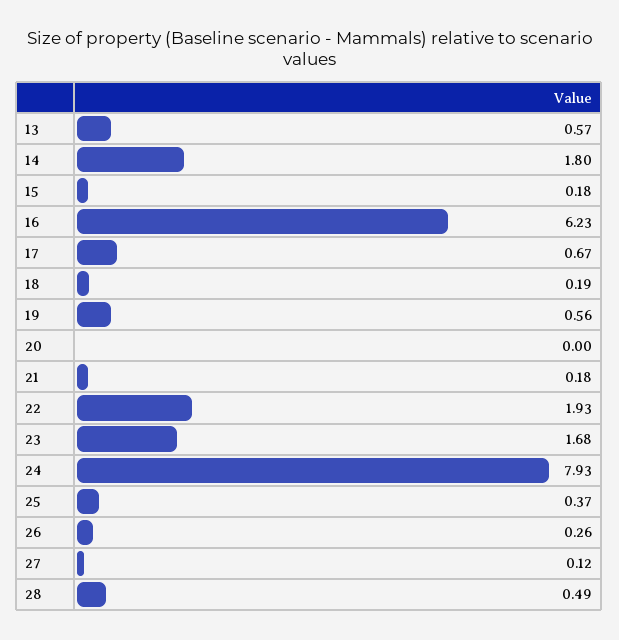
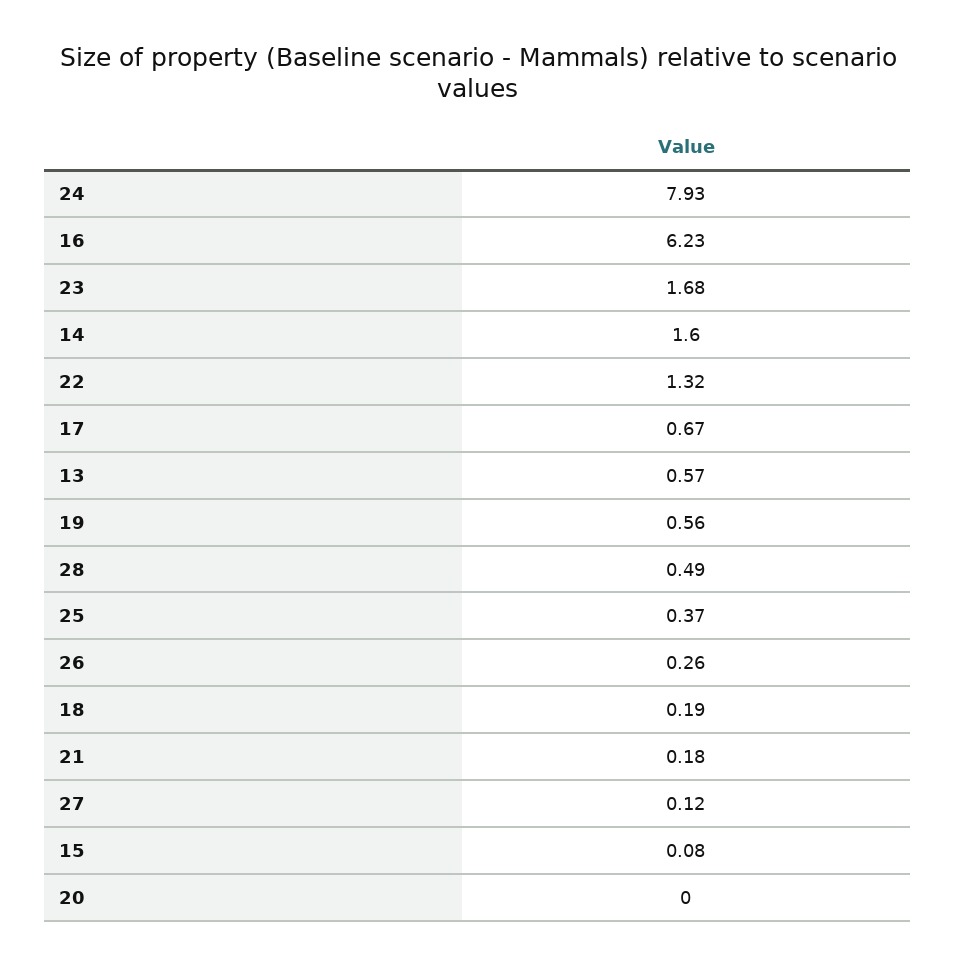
14: 1.8 -> 1.6
15: 0.18 -> 0.08
22: 1.93 -> 1.32

